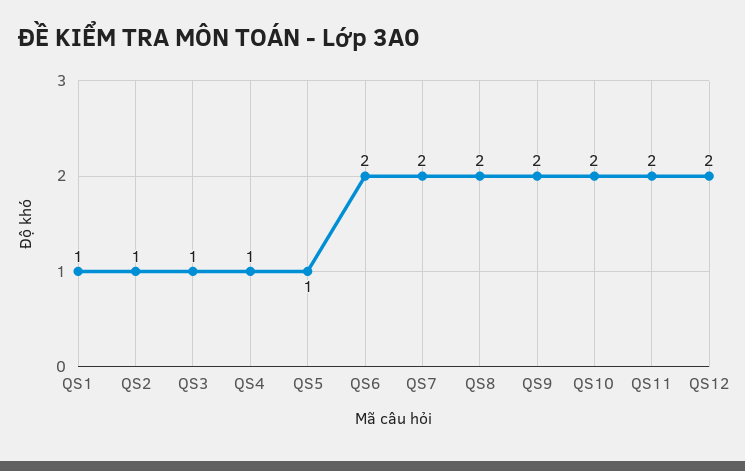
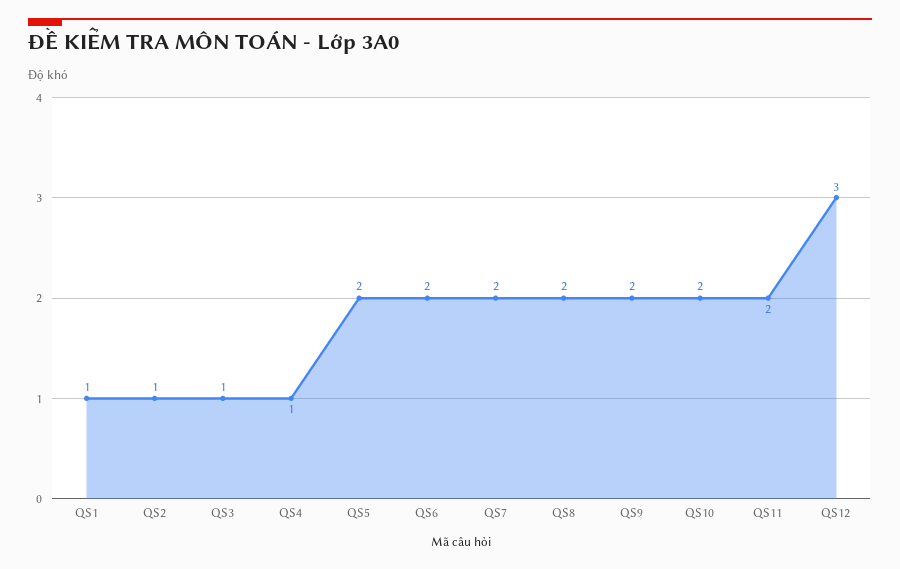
QS5: 1 -> 2
QS12: 2 -> 3

